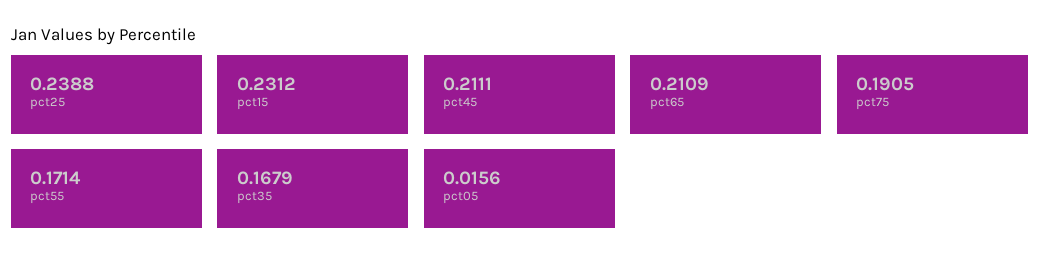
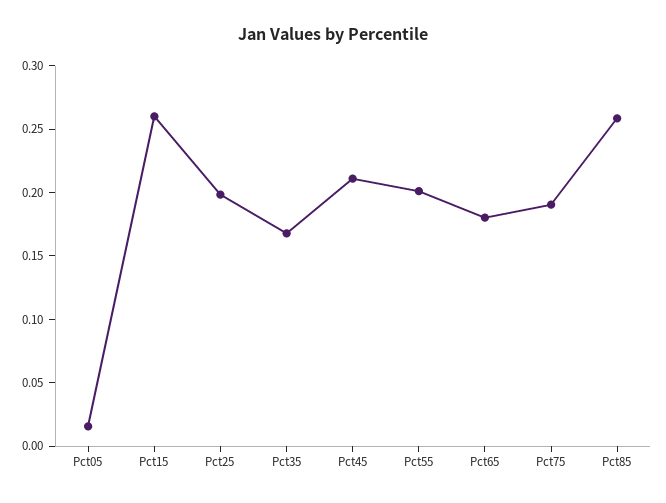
pct25: 0.2388 -> 0.2
pct15: 0.2312 -> 0.26
pct65: 0.2109 -> 0.18
pct55: 0.1714 -> 0.2
Pct85: none -> 0.26

